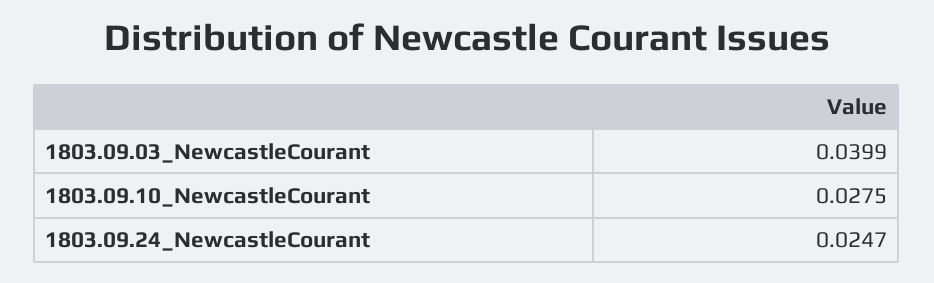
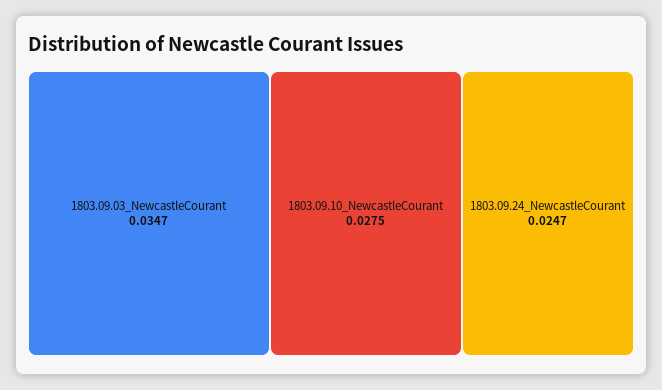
1803.09.03_NewcastleCourant: 0.0399 -> 0.0347

